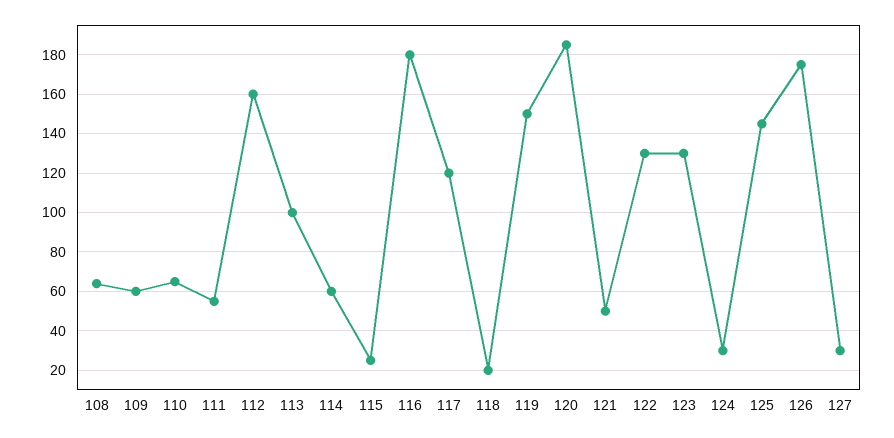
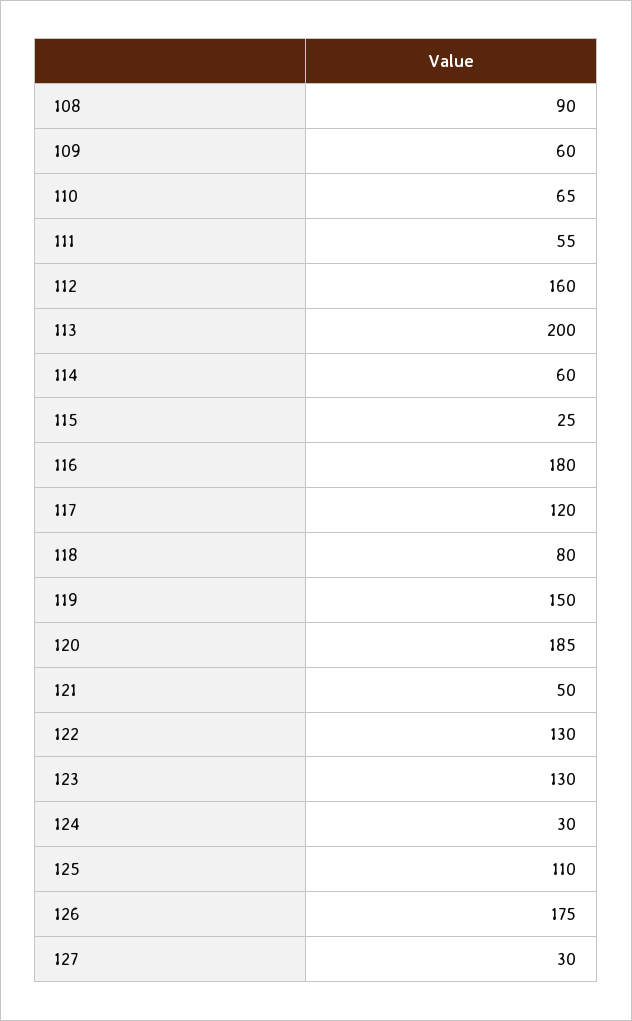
108: 65 -> 90
113: 100 -> 200
118: 20 -> 80
125: 145 -> 110

